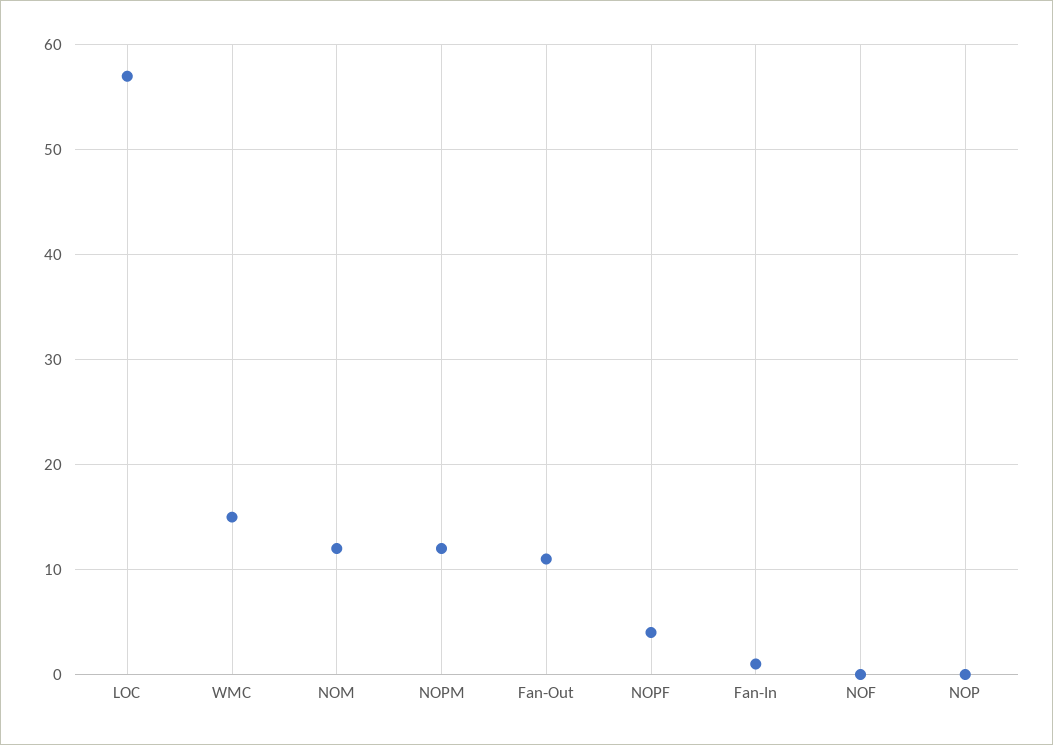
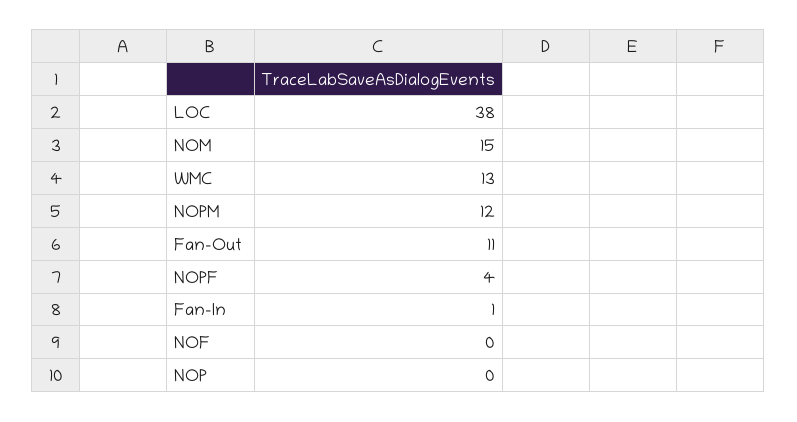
LOC: 57 -> 38
WMC: 15 -> 13
NOM: 12 -> 15

